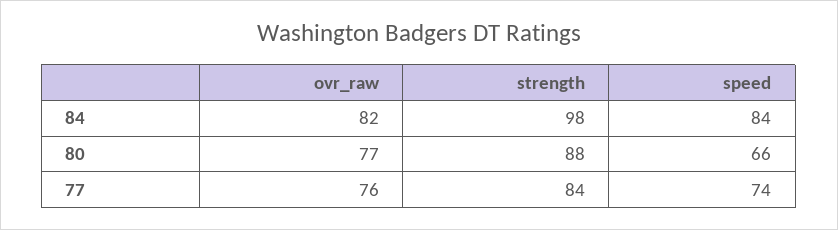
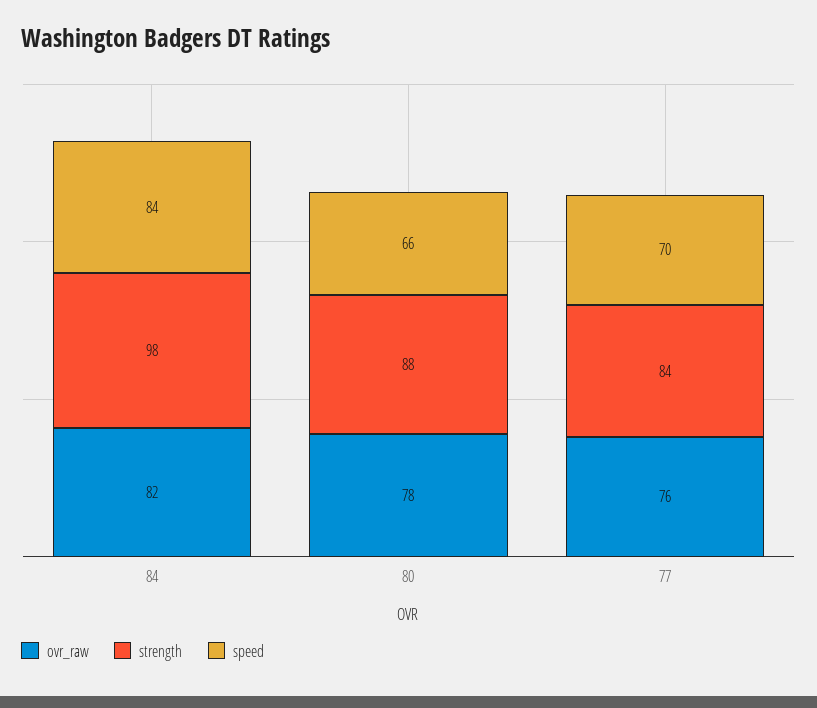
ovr_raw, 80: 77 -> 78
speed, 77: 74 -> 70

